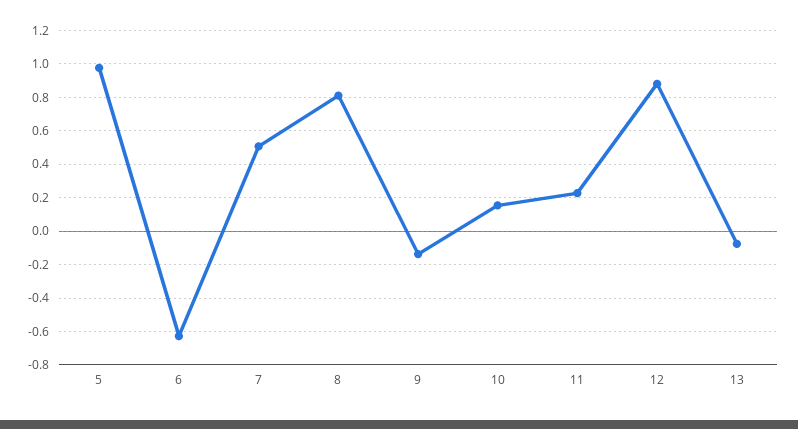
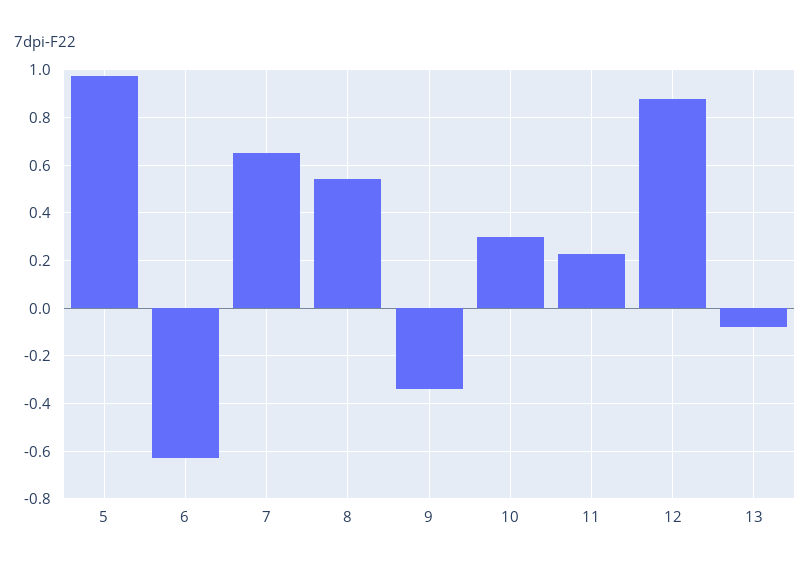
7: 0.5 -> 0.65
8: 0.8 -> 0.55
9: -0.15 -> -0.35
10: 0.15 -> 0.3

